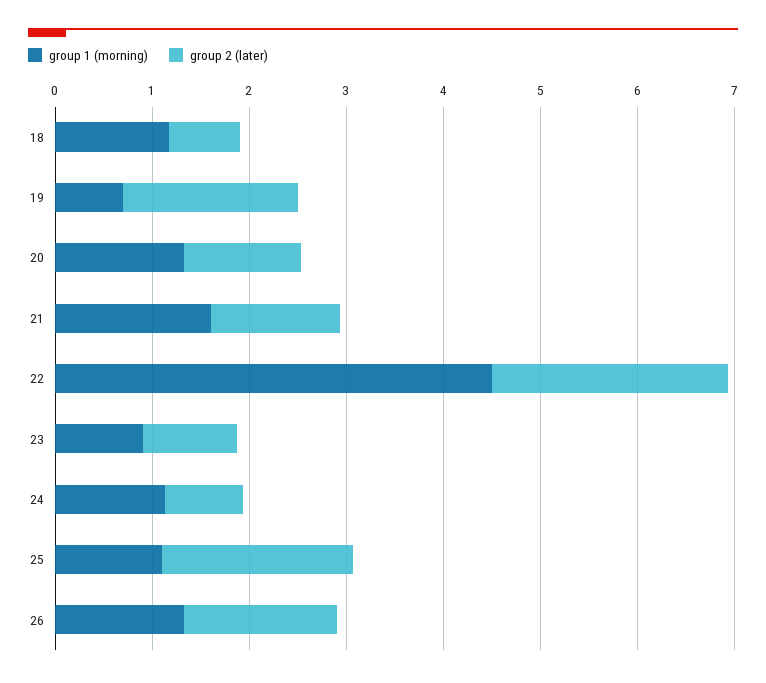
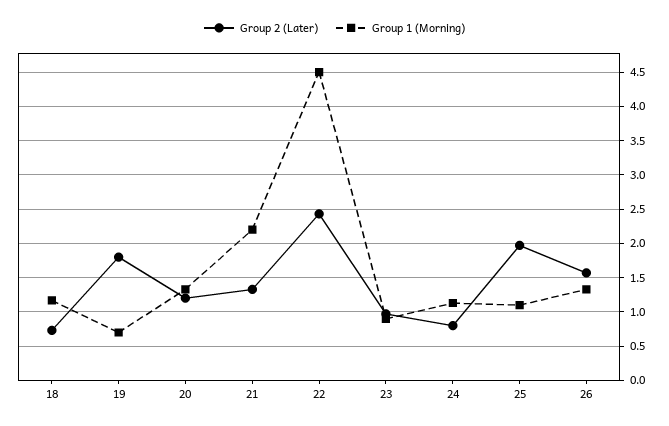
group 1 (morning), 21: 1.6 -> 2.2

